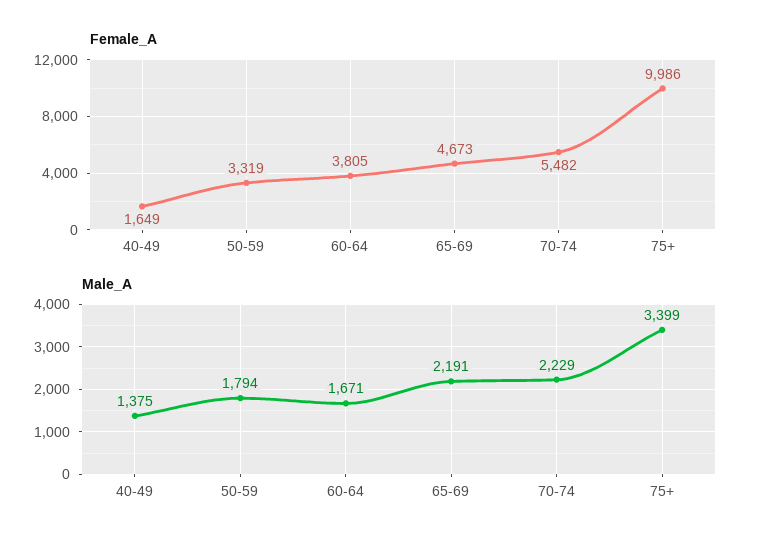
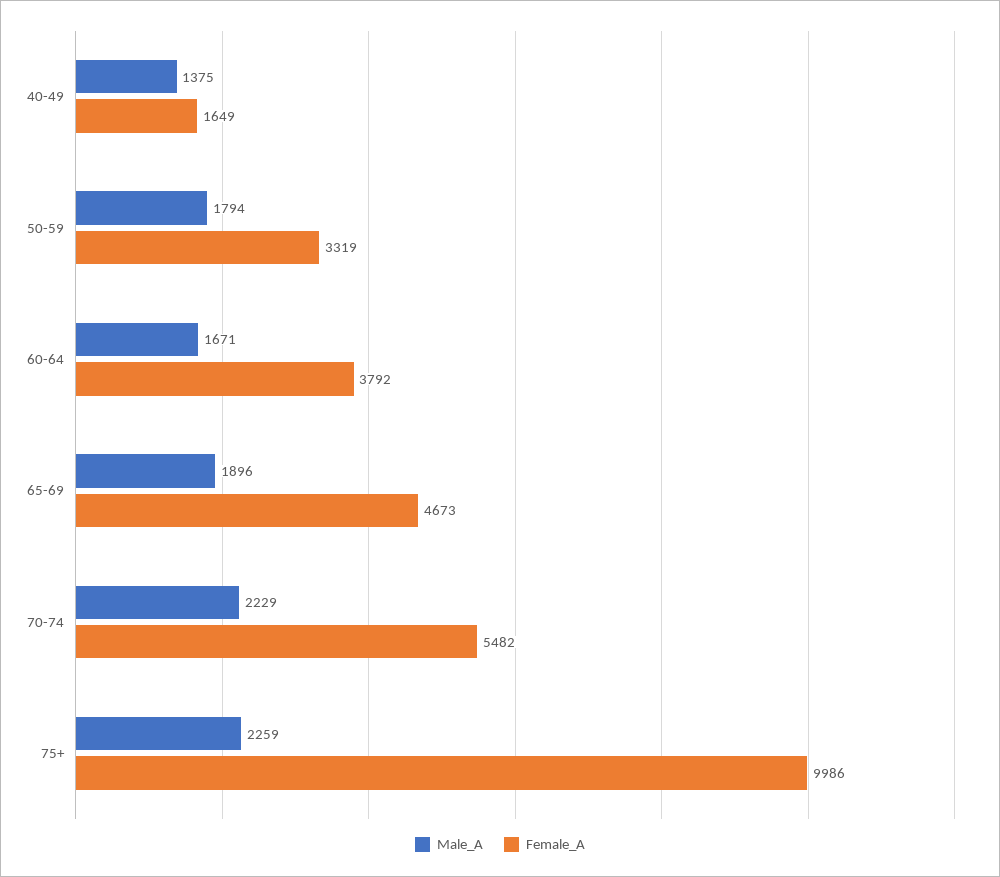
Female_A, 60-64: 3805 -> 3792
Male_A, 65-69: 2191 -> 1896
Male_A, 75+: 3399 -> 2259

